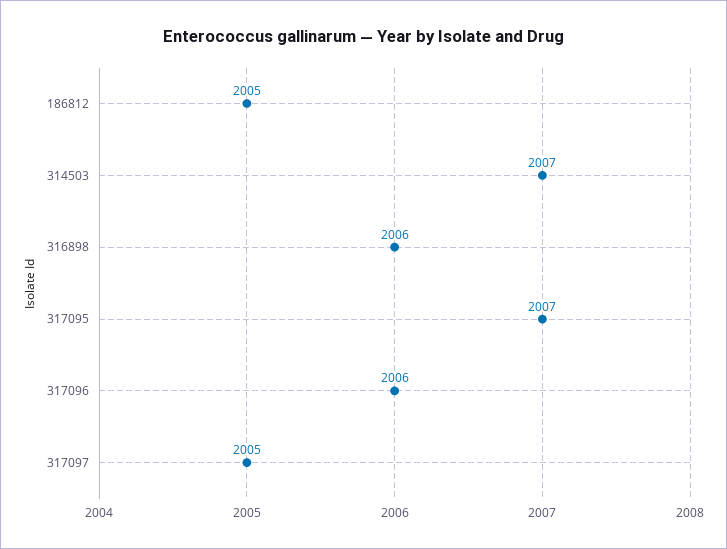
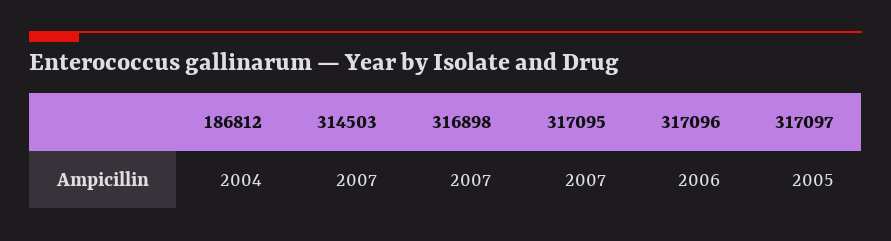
186812: 2005 -> 2004
316898: 2006 -> 2007

